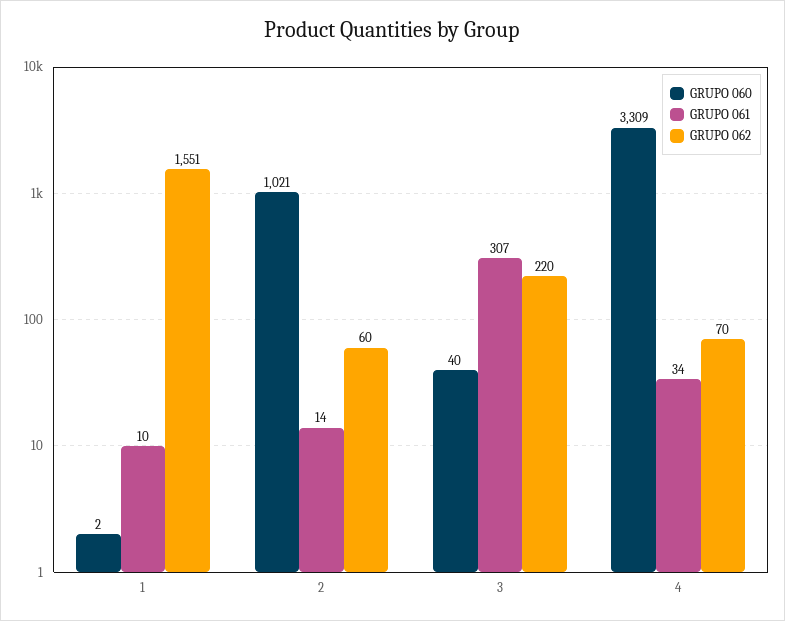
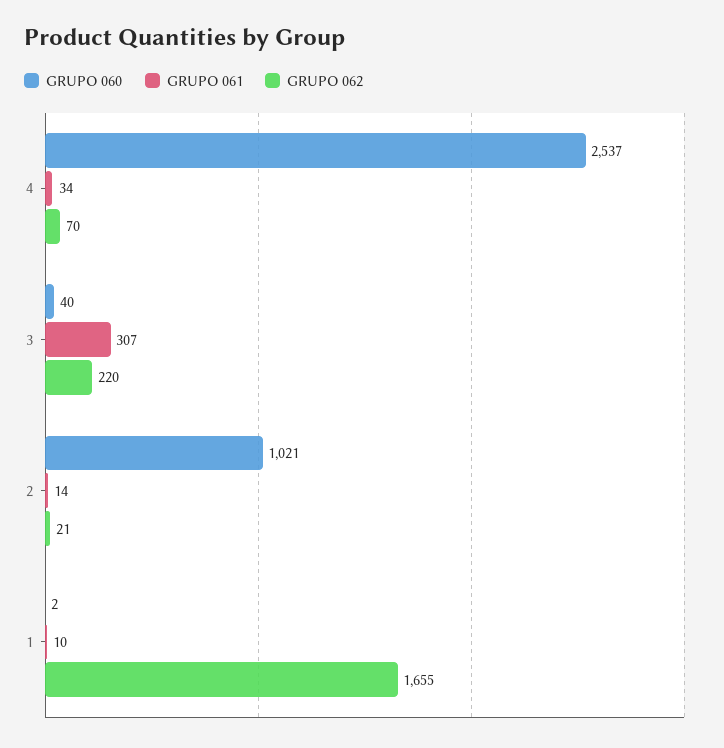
GRUPO 062, 1: 1551 -> 1655
GRUPO 062, 2: 60 -> 21
GRUPO 060, 4: 3309 -> 2537

